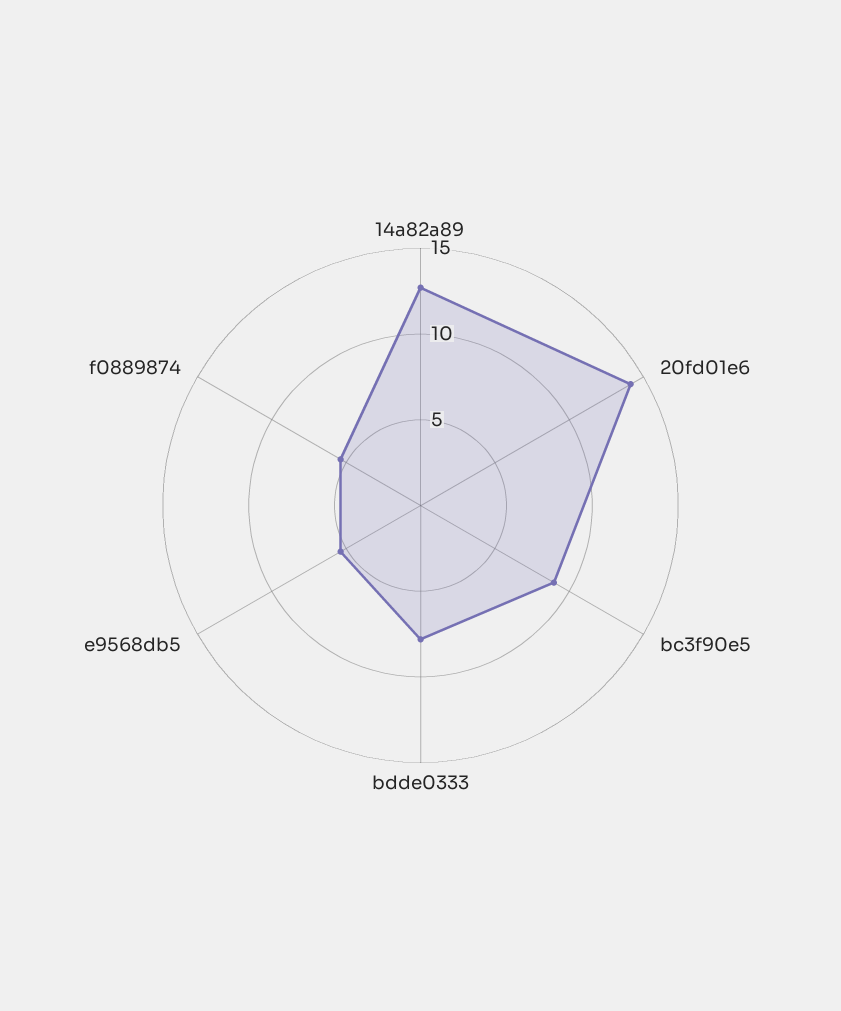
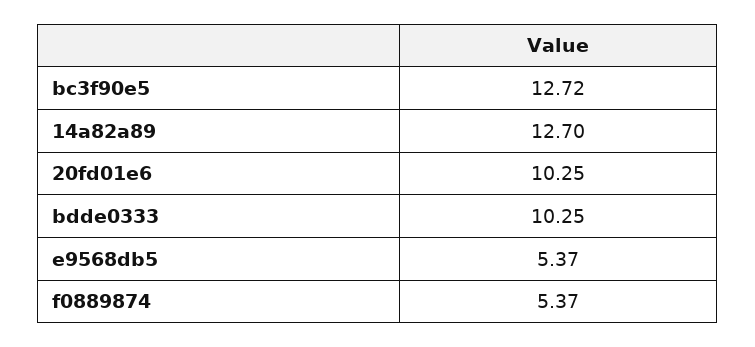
20fd01e6: 14 -> 10.25
bc3f90e5: 9 -> 12.72
bdde0333: 8 -> 10.25

